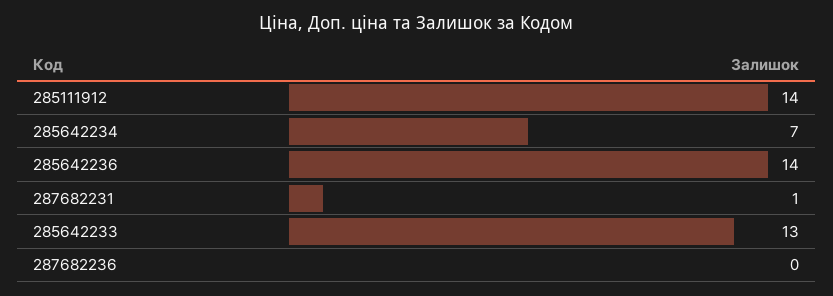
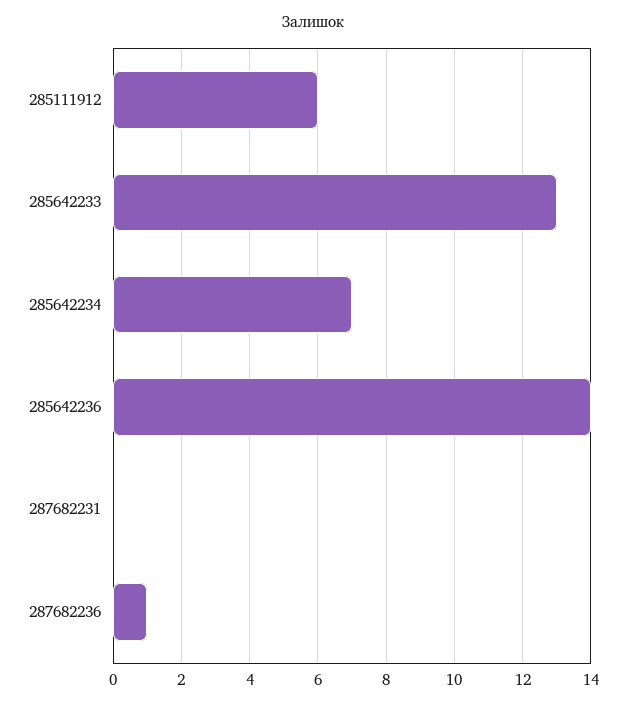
285111912: 14 -> 6
287682231: 1 -> 0
287682236: 0 -> 1

